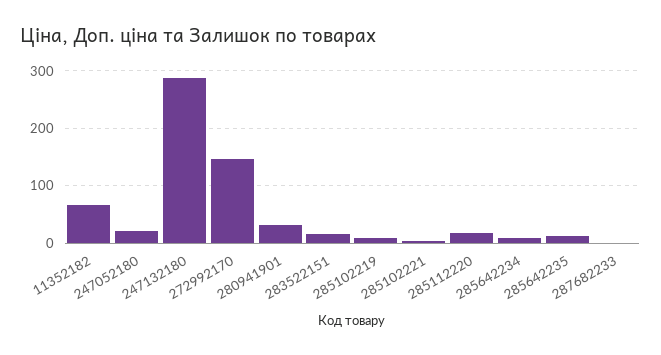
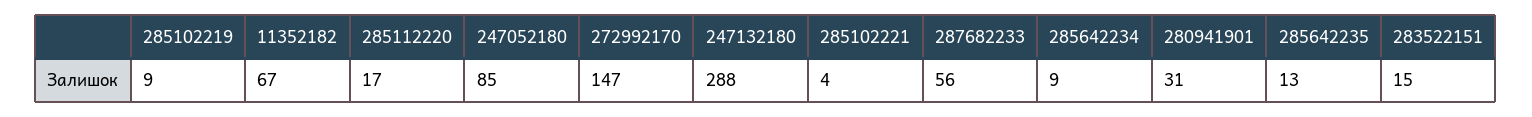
247052180: 20 -> 85
287682233: 0 -> 56

